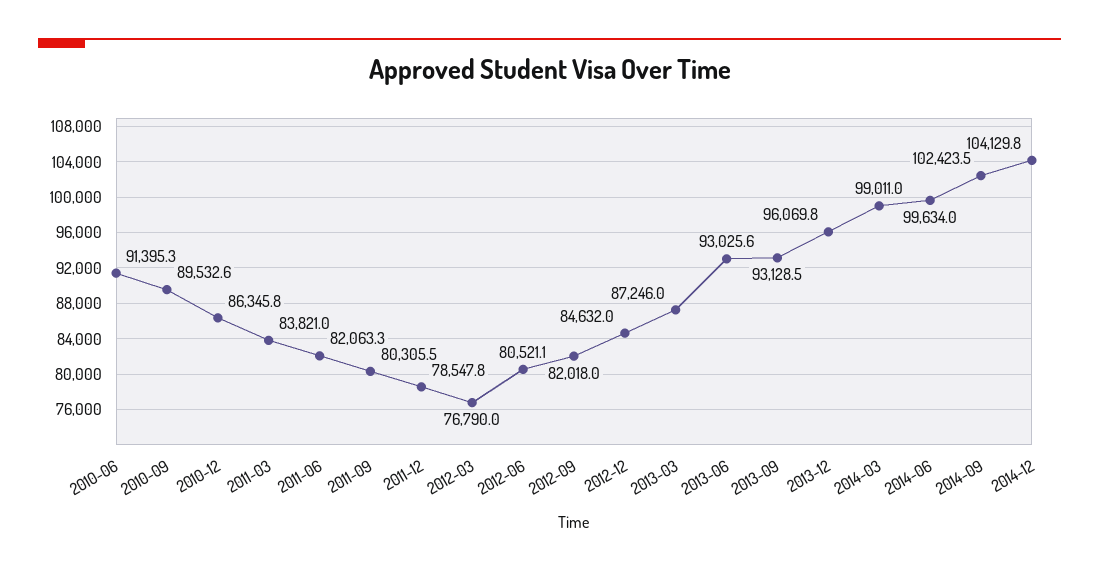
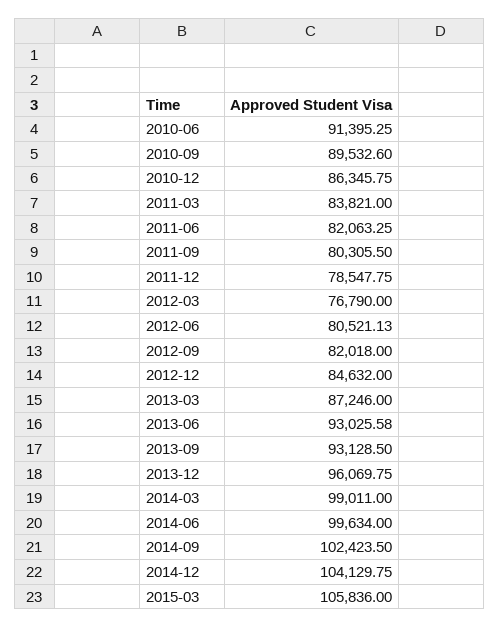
2015-03: none -> 105836

